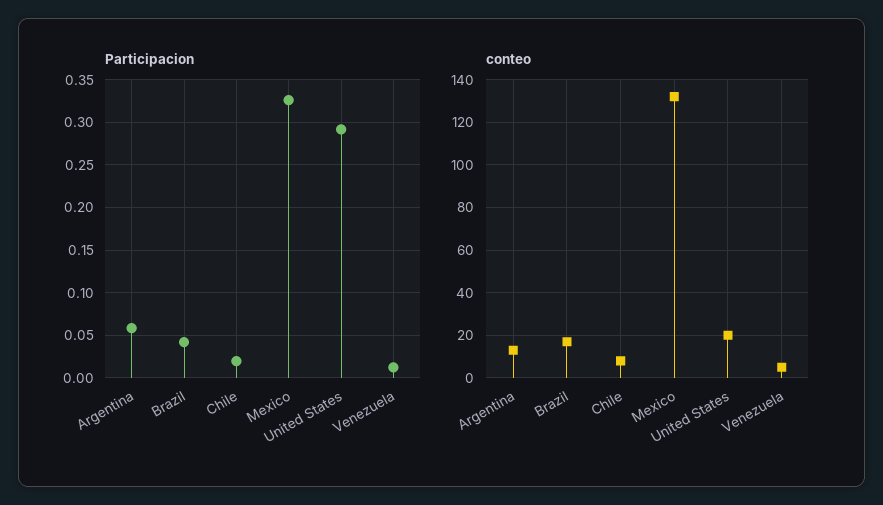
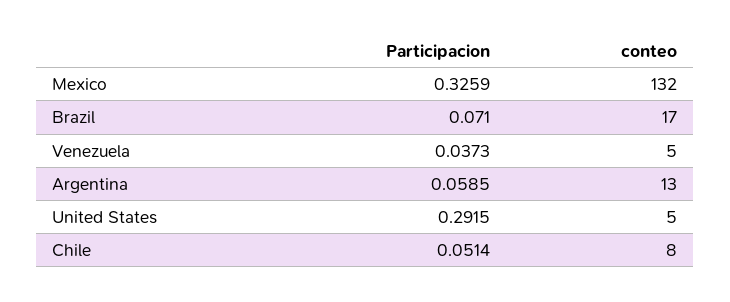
Participacion, Brazil: 0.04 -> 0.071
Participacion, Chile: 0.02 -> 0.0514
Participacion, Venezuela: 0.01 -> 0.0373
conteo, United States: 20 -> 5

